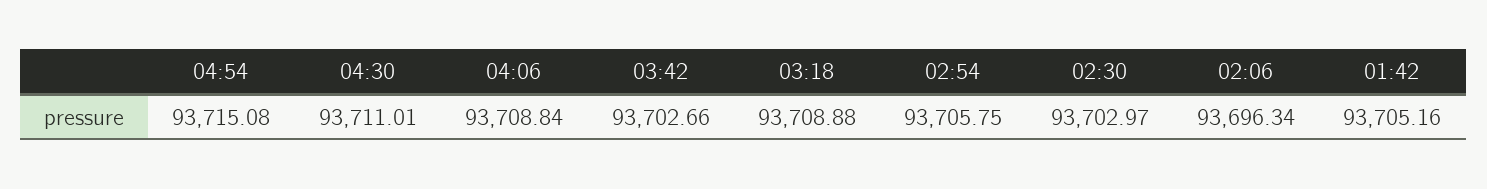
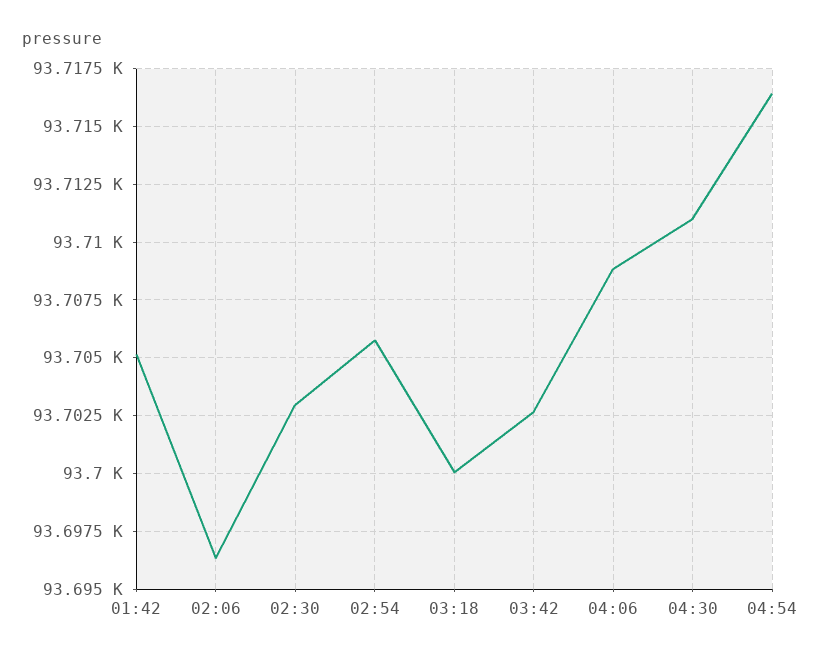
04:54: 93715.08 -> 93716.5
03:18: 93708.88 -> 93700

